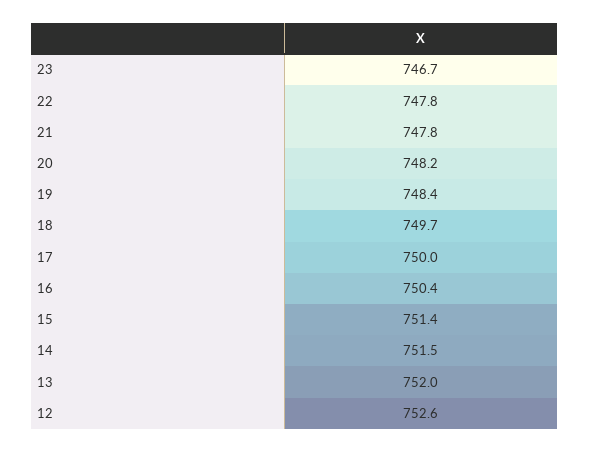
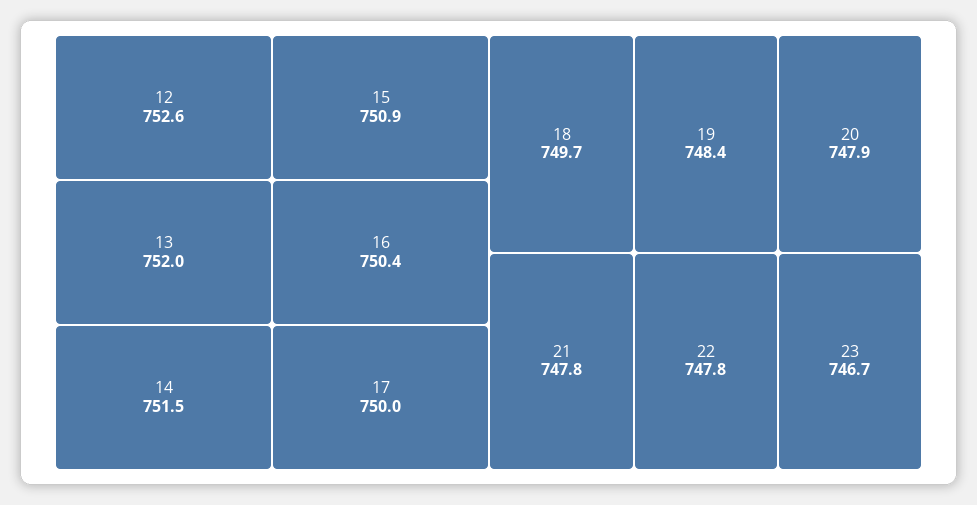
20: 748.2 -> 747.9
15: 751.4 -> 750.9

